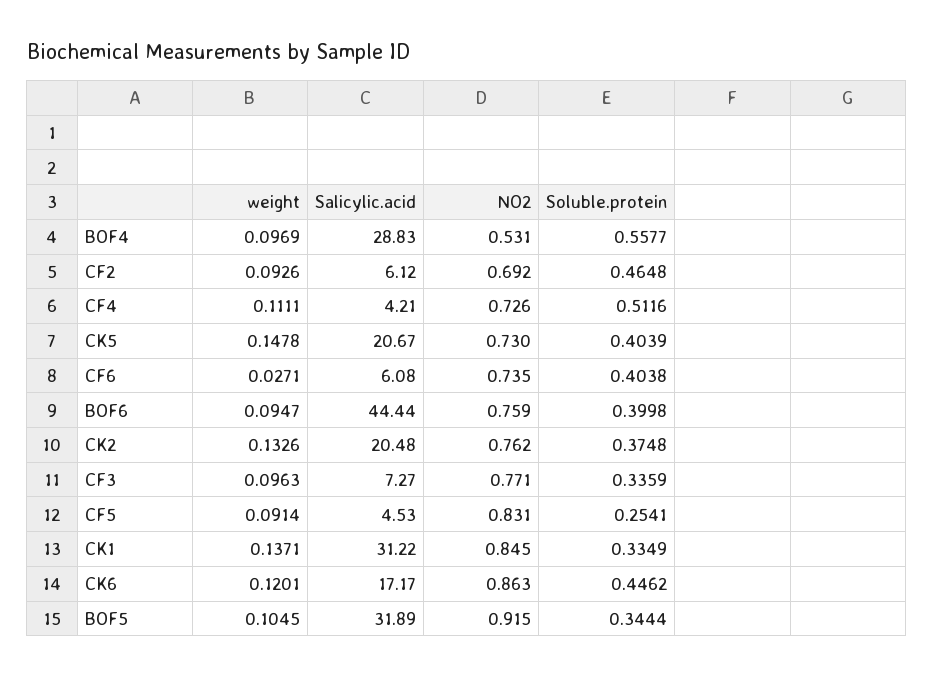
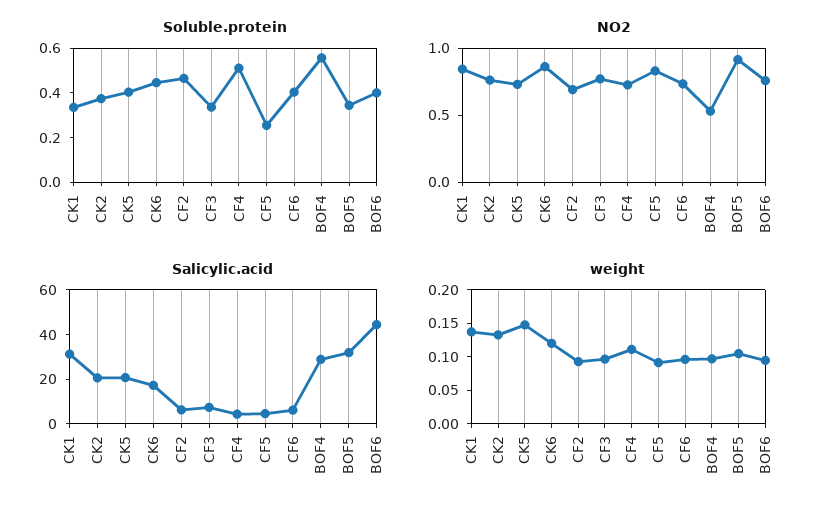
weight, CF6: 0.0271 -> 0.1

